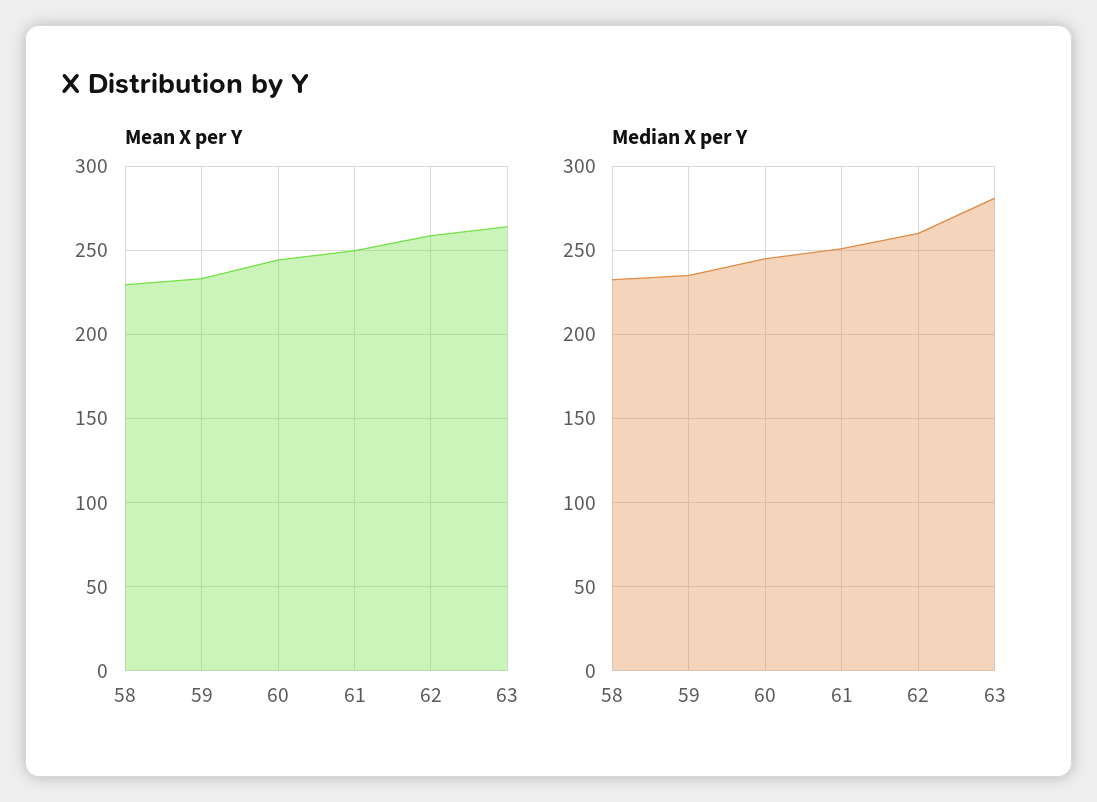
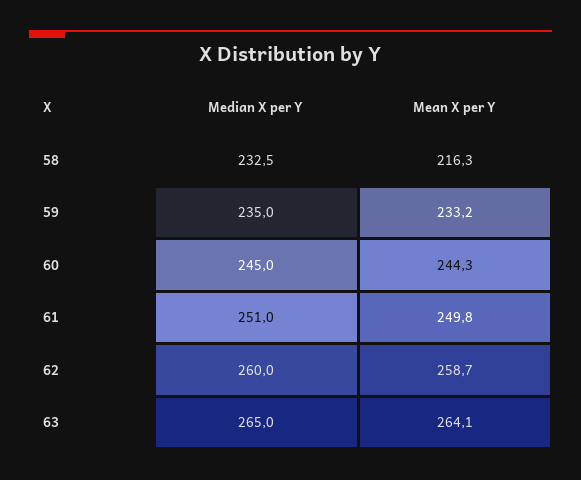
Mean X per Y, 58: 230 -> 216.3
Median X per Y, 63: 280 -> 265

